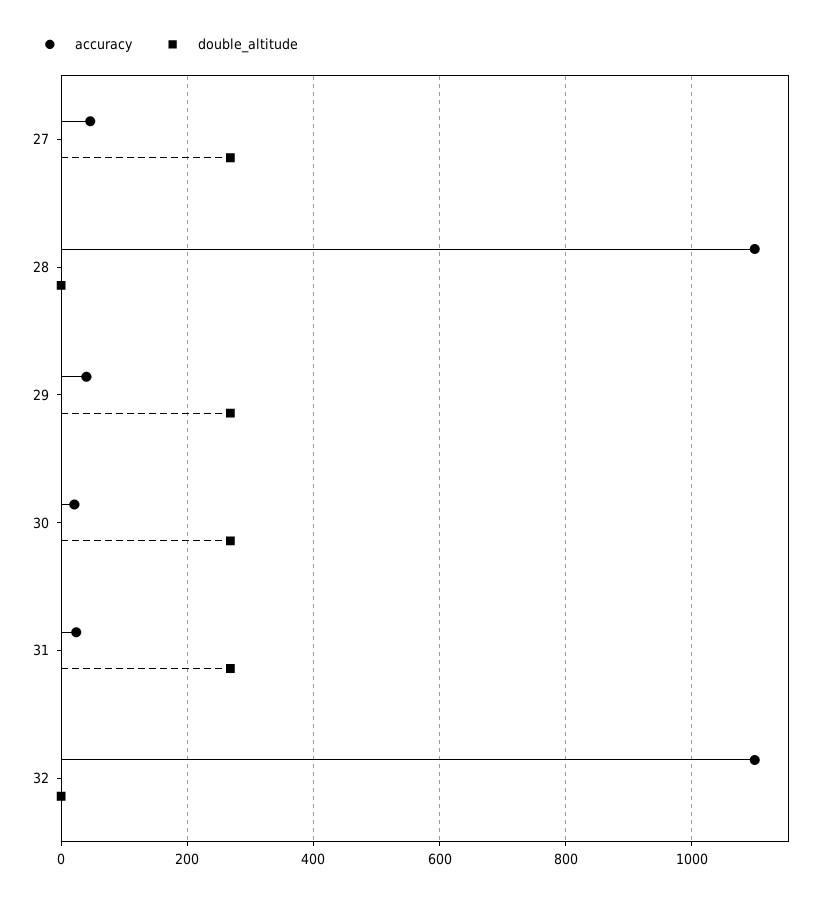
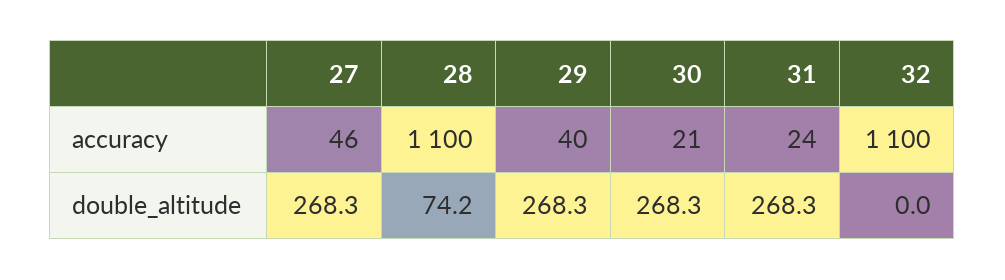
double_altitude, 28: 0 -> 74.2

